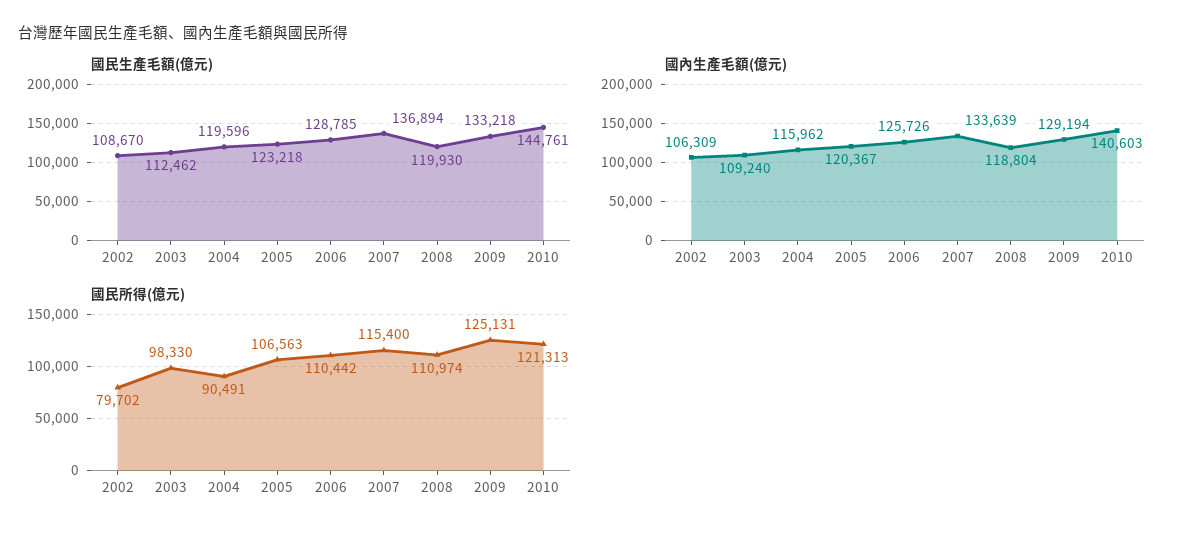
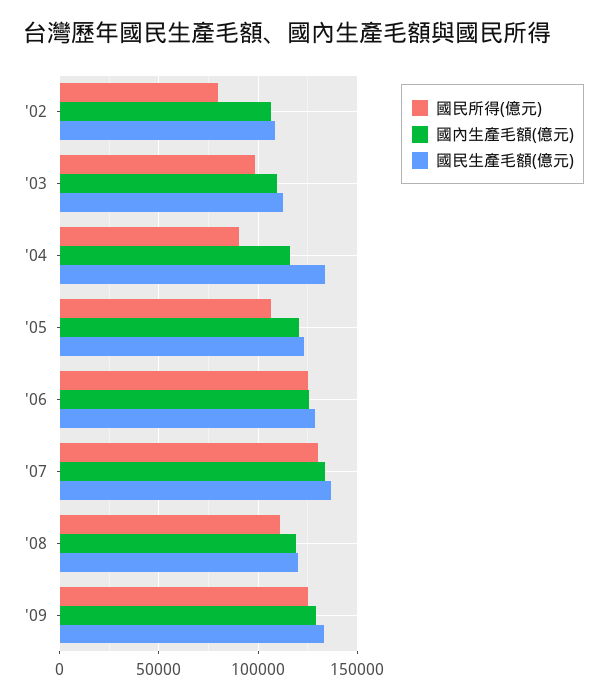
國民生產毛額(億元), 2004: 119596 -> 135000
國民生產毛額(億元), 2010: 144761 -> none
國內生產毛額(億元), 2010: 140603 -> none
國民所得(億元), 2006: 110442 -> 125000
國民所得(億元), 2007: 115400 -> 130000
國民所得(億元), 2010: 121313 -> none

